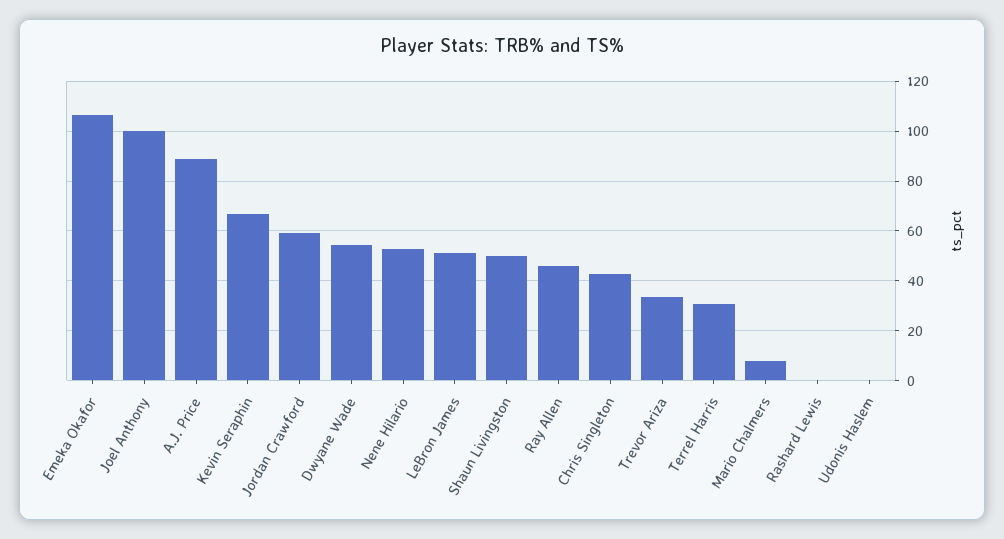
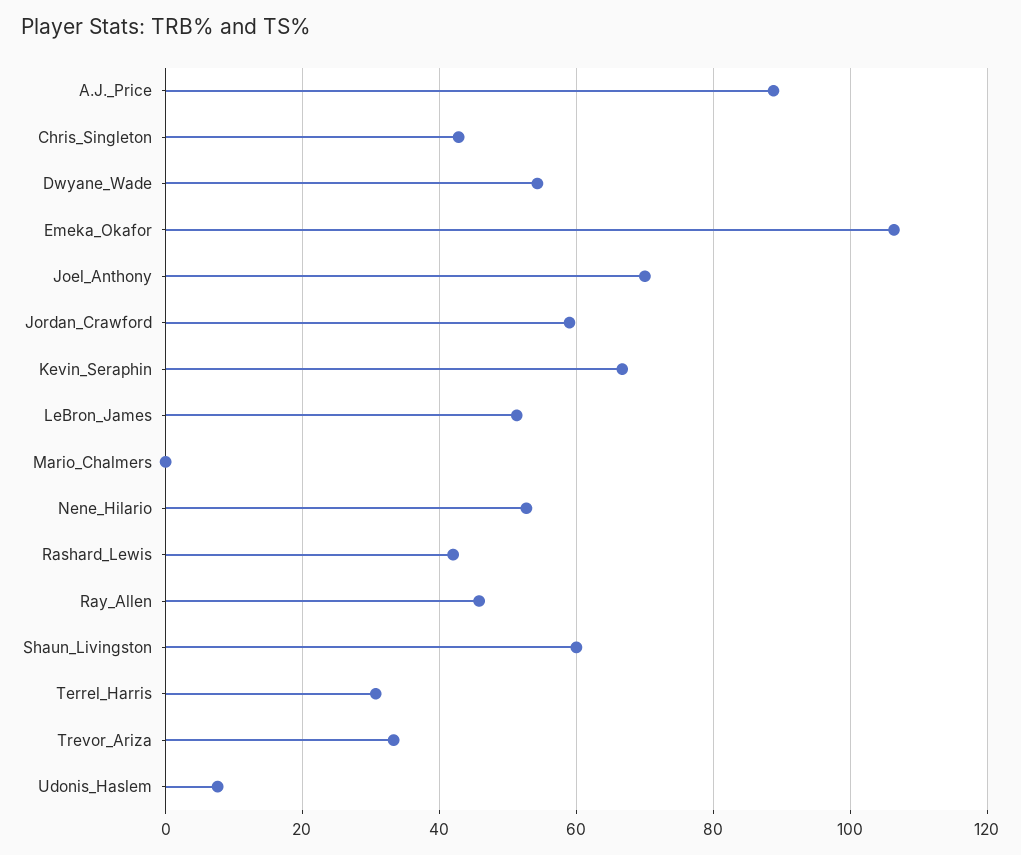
Joel Anthony: 100 -> 70
Shaun Livingston: 50 -> 60
Mario Chalmers: 7.5 -> 0
Rashard Lewis: 0 -> 42
Udonis Haslem: 0 -> 8

